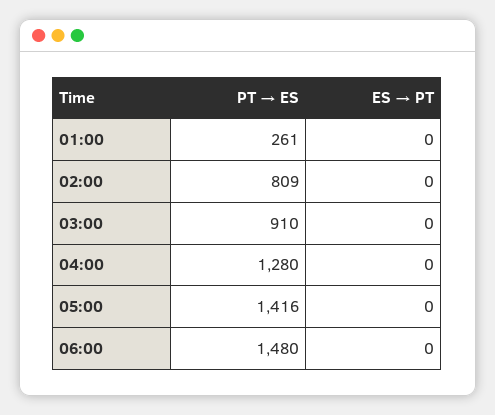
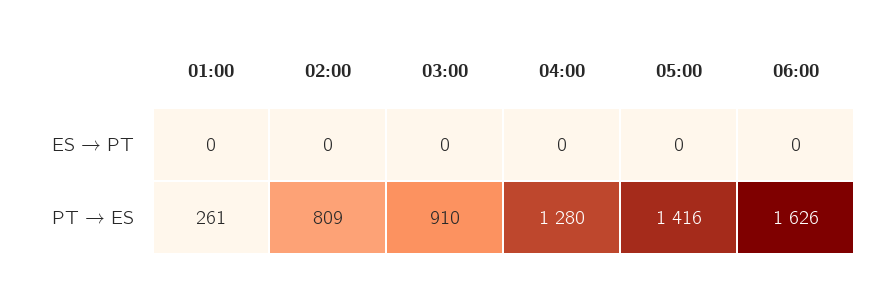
PT → ES, 06:00: 1480 -> 1626

